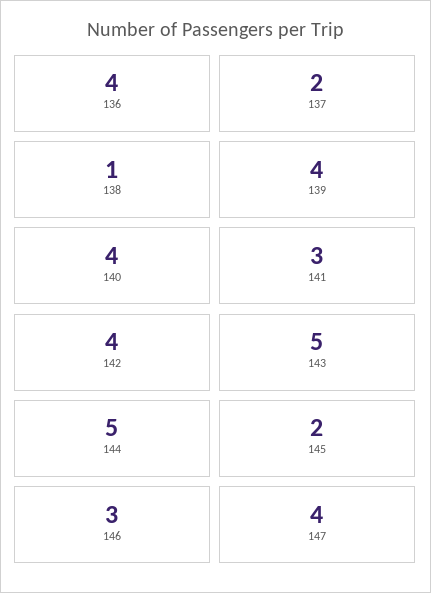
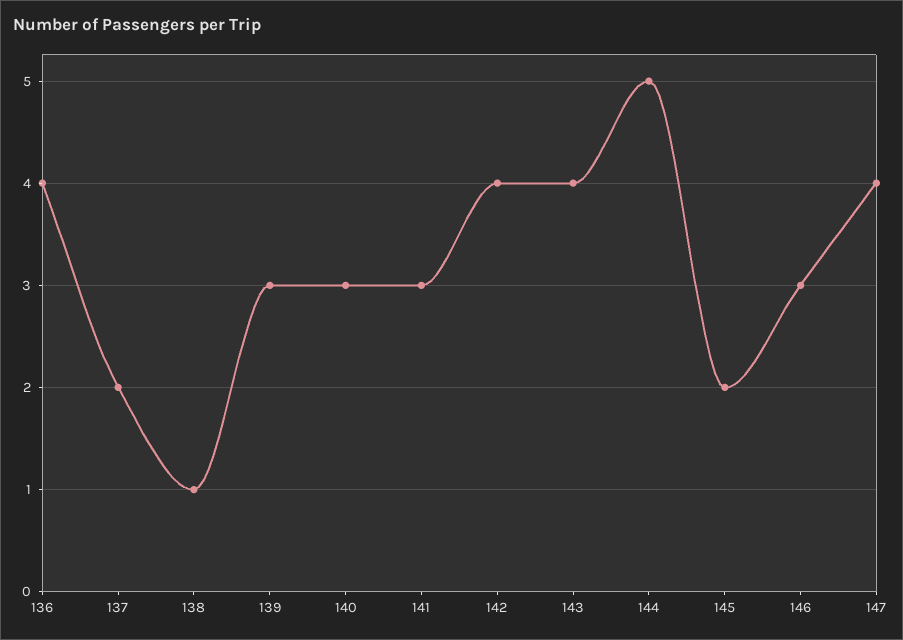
139: 4 -> 3
140: 4 -> 3
143: 5 -> 4

